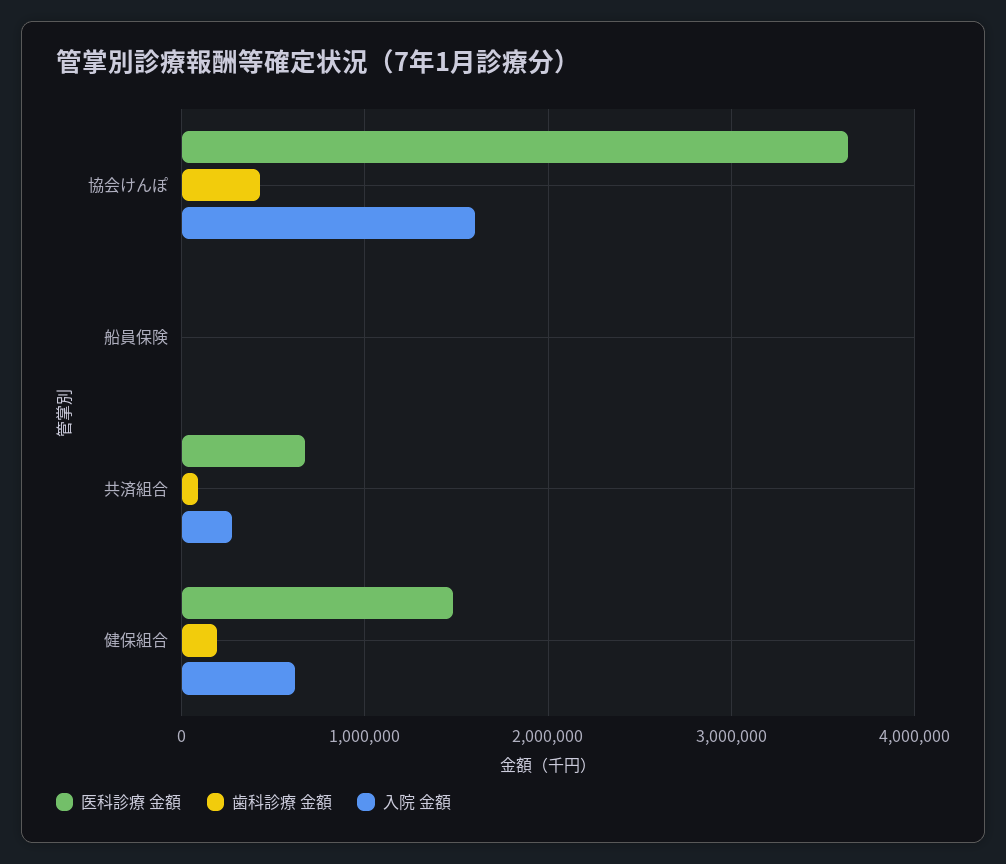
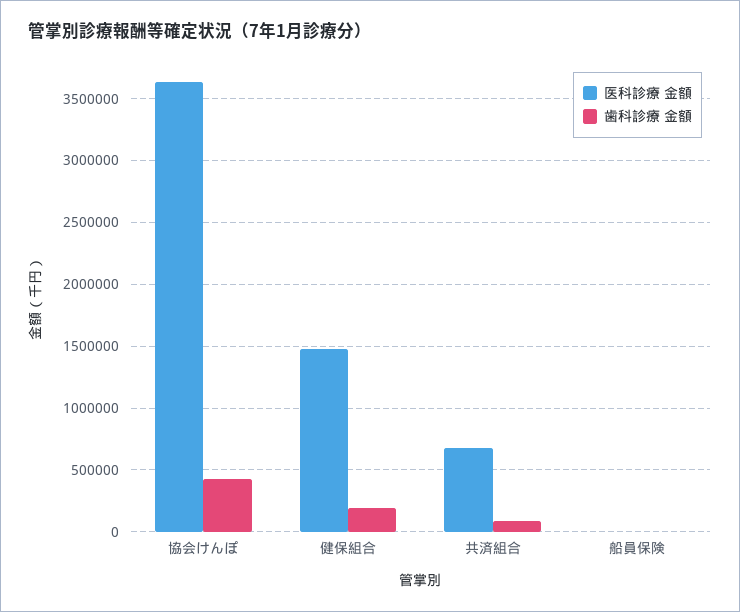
入院 金額, 協会けんぽ: 1600000 -> none
入院 金額, 船員保険: 0 -> none
入院 金額, 共済組合: 300000 -> none
入院 金額, 健保組合: 600000 -> none

